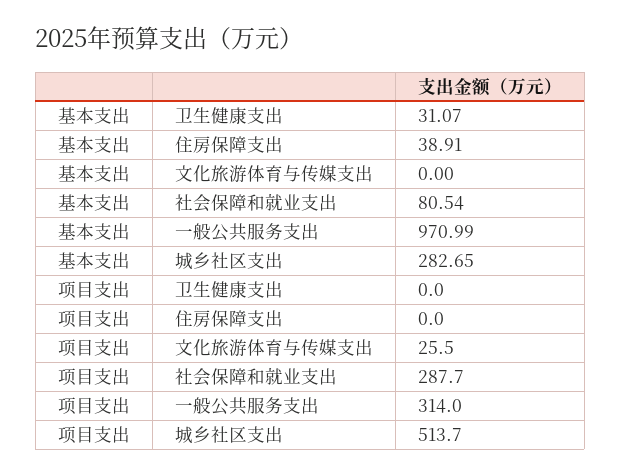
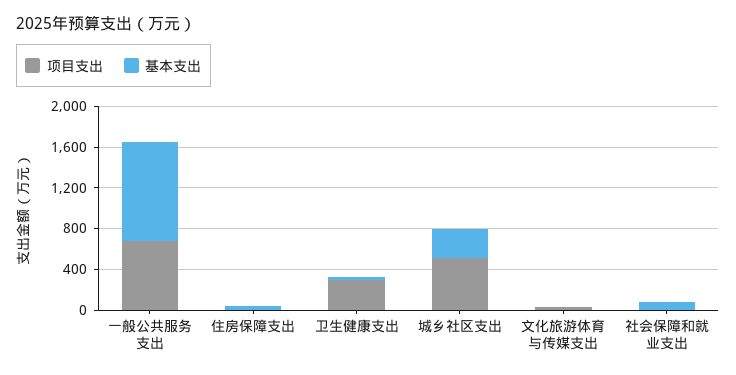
项目支出, 卫生健康支出: 0 -> 300
项目支出, 社会保障和就业支出: 287.7 -> 0
项目支出, 一般公共服务支出: 314 -> 700

